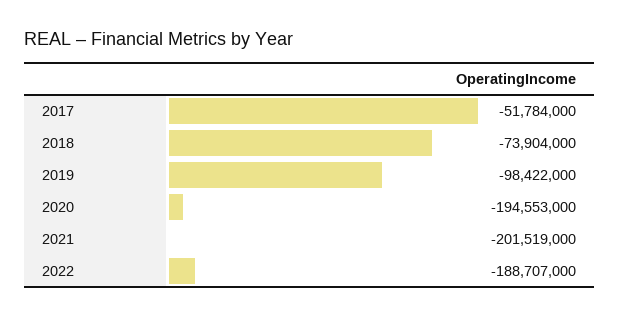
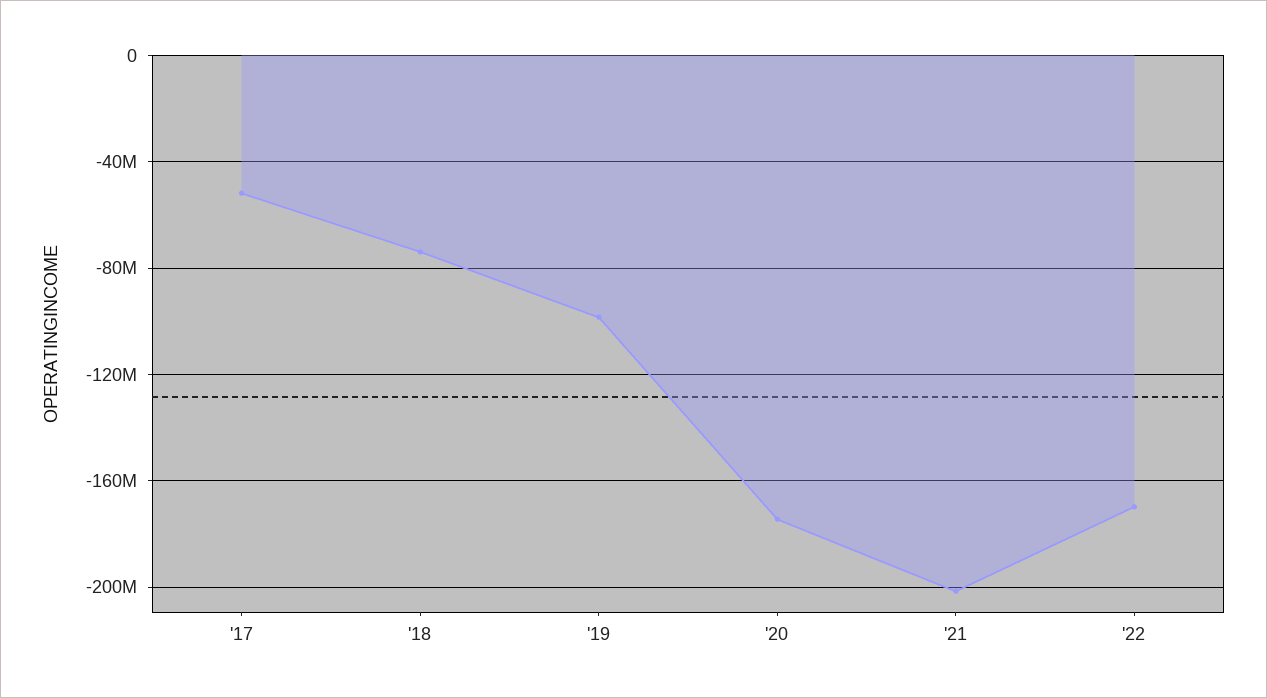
2020: -194553000 -> -175000000
2022: -188707000 -> -170000000

